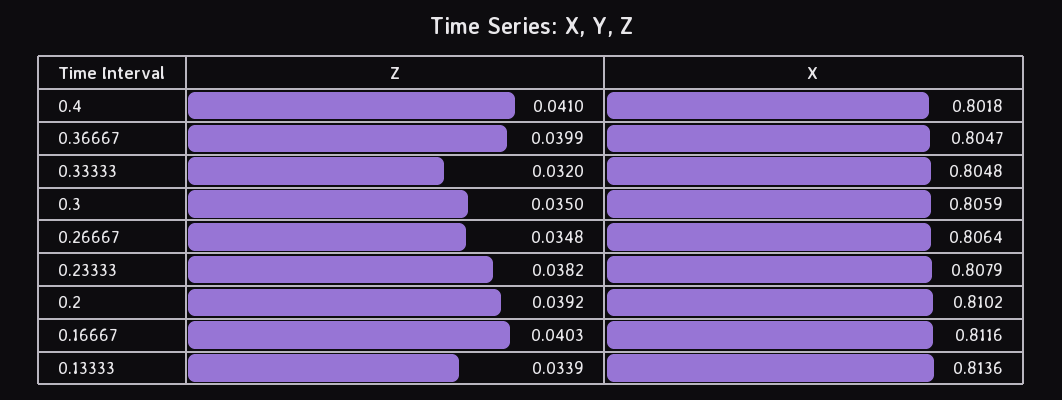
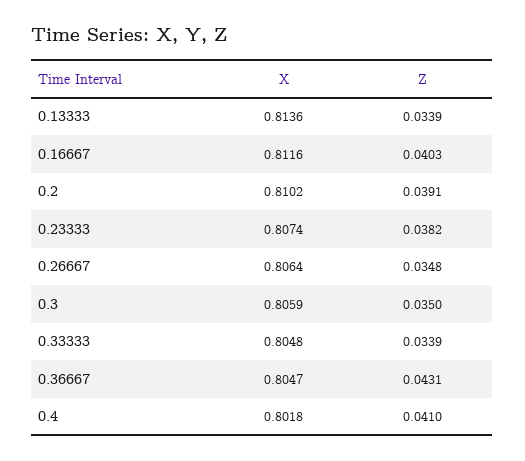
Z, 0.36667: 0.0399 -> 0.0431
Z, 0.33333: 0.032 -> 0.0339
X, 0.23333: 0.8079 -> 0.8074
Z, 0.2: 0.0392 -> 0.0391

